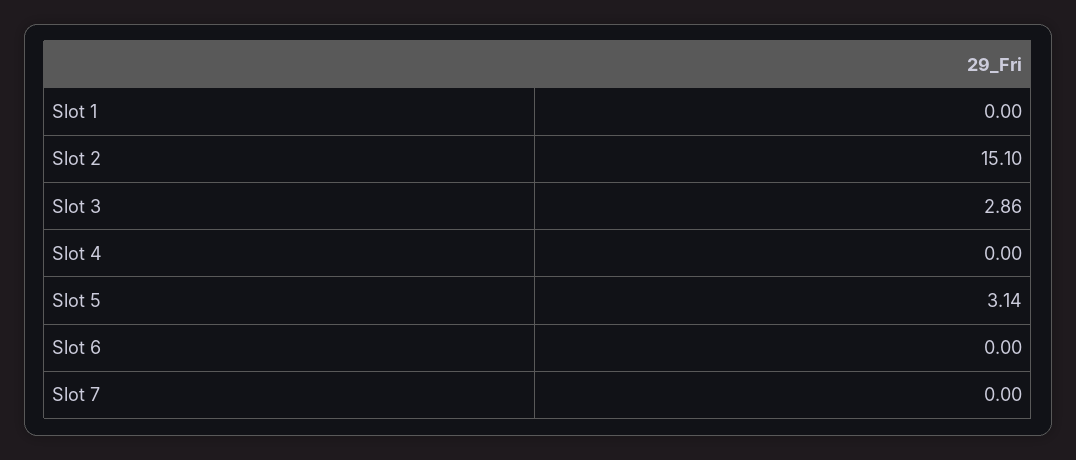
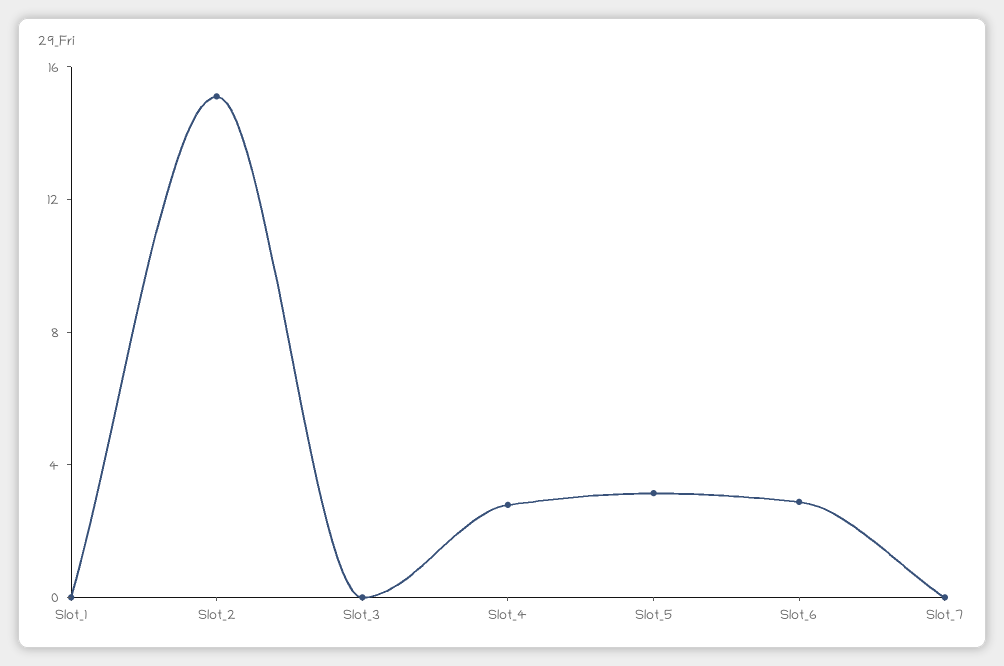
Slot 3: 2.86 -> 0
Slot 4: 0 -> 3
Slot 6: 0 -> 3

